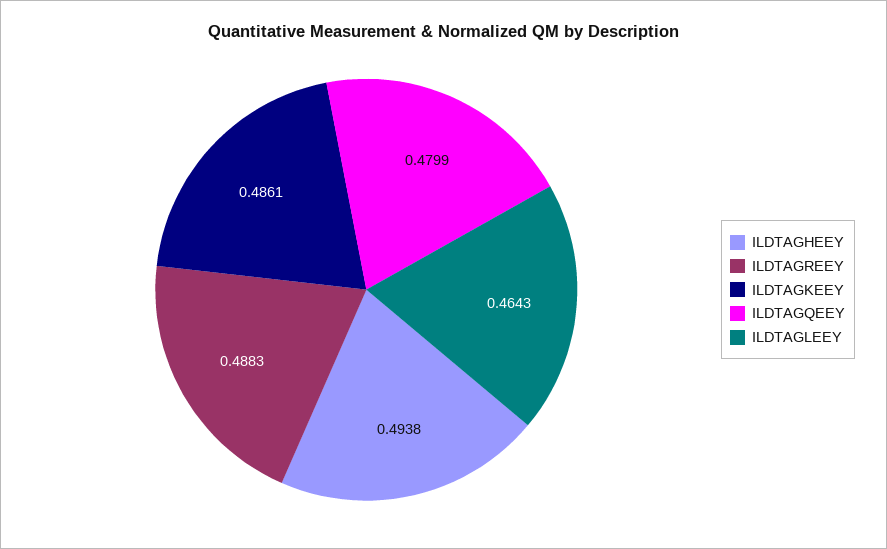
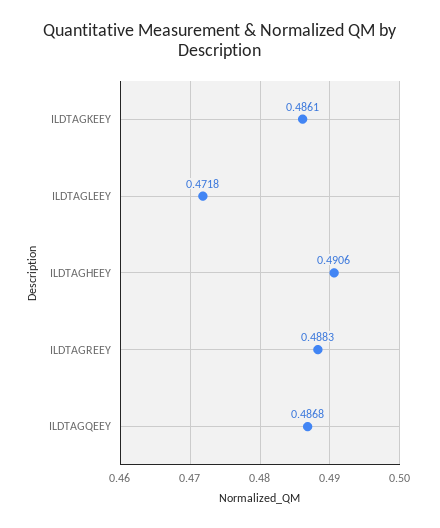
ILDTAGHEEY: 0.4938 -> 0.4906
ILDTAGQEEY: 0.4799 -> 0.4868
ILDTAGLEEY: 0.4643 -> 0.4718

